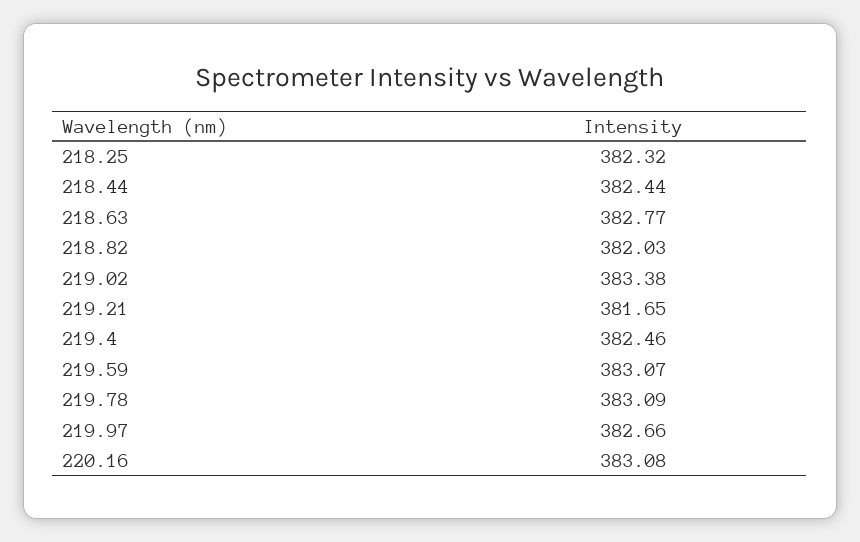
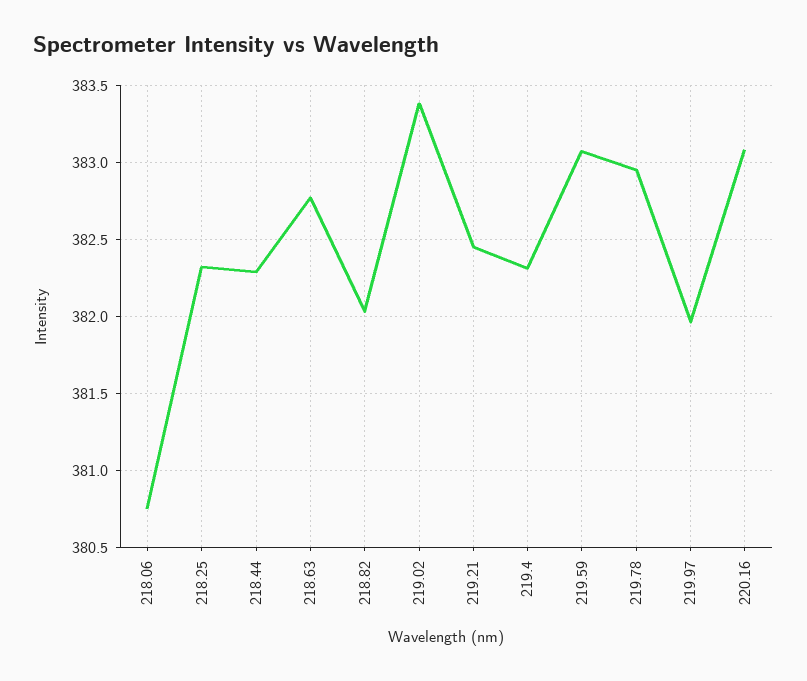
218.44: 382.44 -> 382.3
219.21: 381.65 -> 382.45
219.4: 382.46 -> 382.3
219.78: 383.09 -> 382.95
219.97: 382.66 -> 381.95
218.06: none -> 380.75

